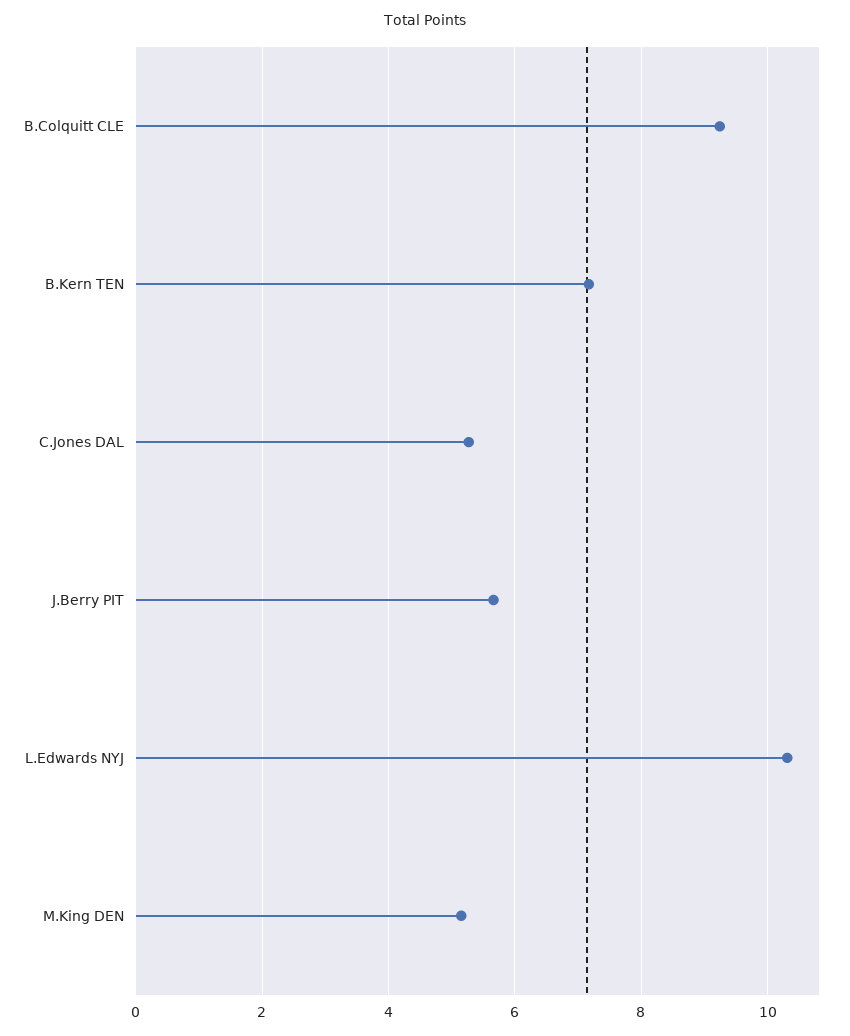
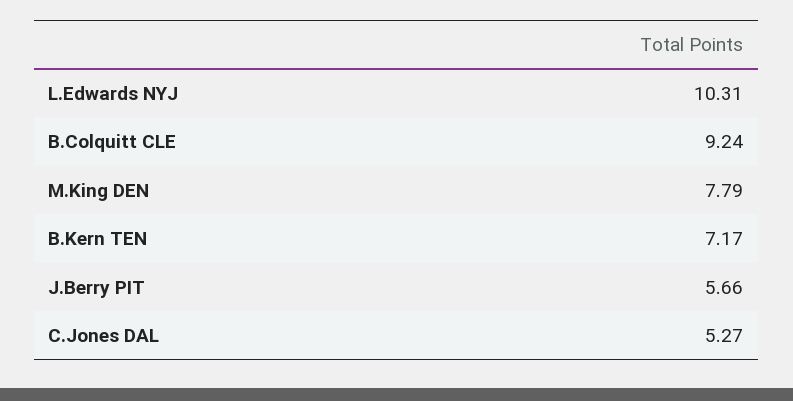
M.King DEN: 5.2 -> 7.79

